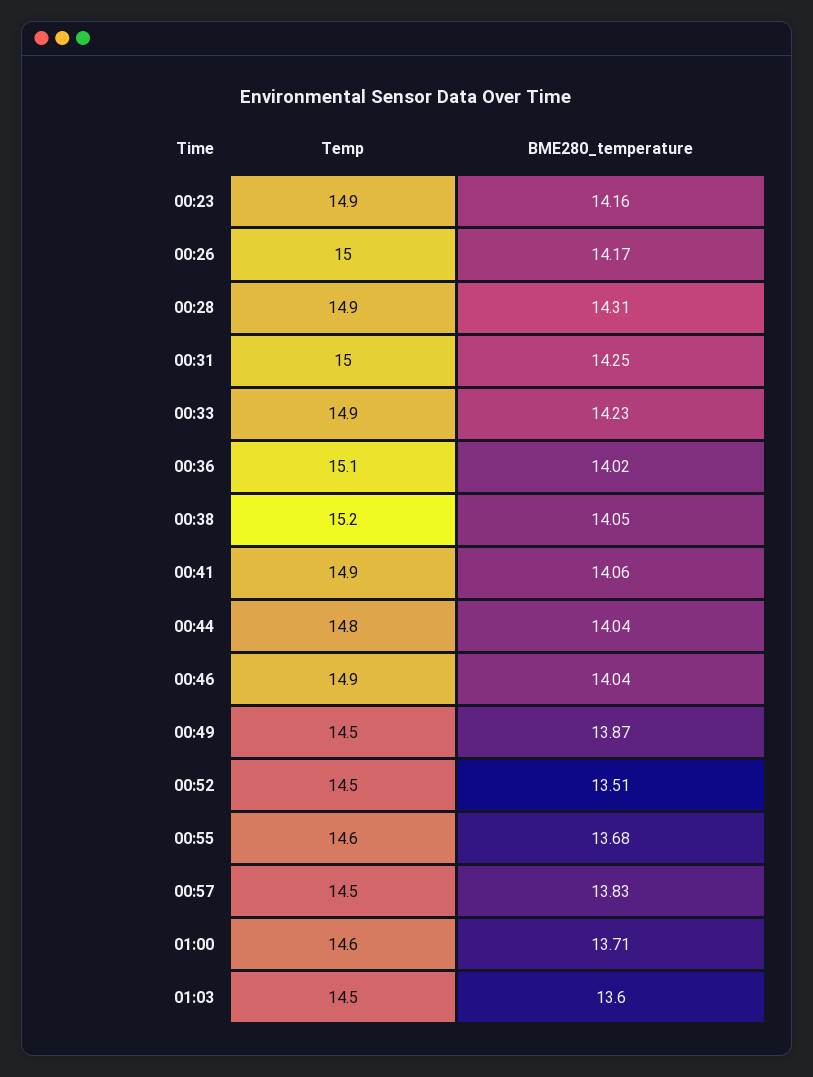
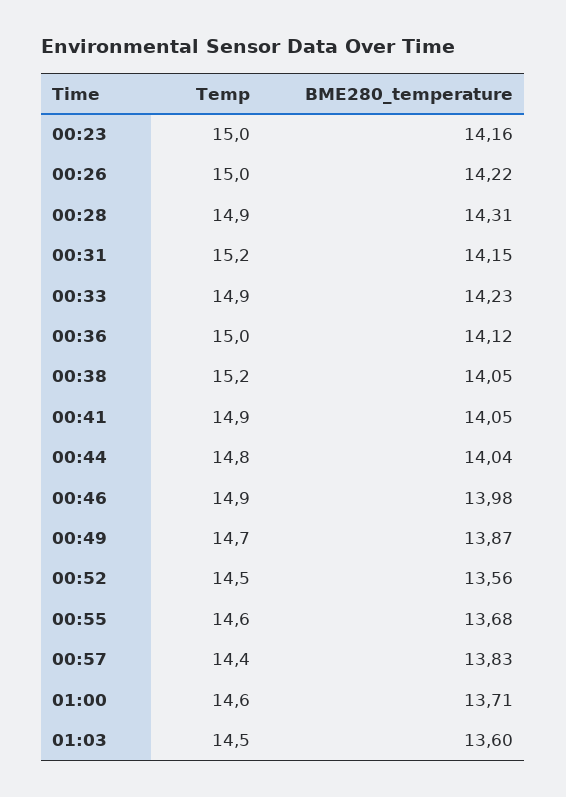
Temp, 00:23: 14.9 -> 15
BME280_temperature, 00:26: 14.17 -> 14.22
Temp, 00:31: 15 -> 15.2
BME280_temperature, 00:31: 14.25 -> 14.15
Temp, 00:36: 15.1 -> 15
BME280_temperature, 00:36: 14.02 -> 14.12
BME280_temperature, 00:41: 14.06 -> 14.05
BME280_temperature, 00:46: 14.04 -> 13.98
Temp, 00:49: 14.5 -> 14.7
BME280_temperature, 00:52: 13.51 -> 13.56
Temp, 00:57: 14.5 -> 14.4

